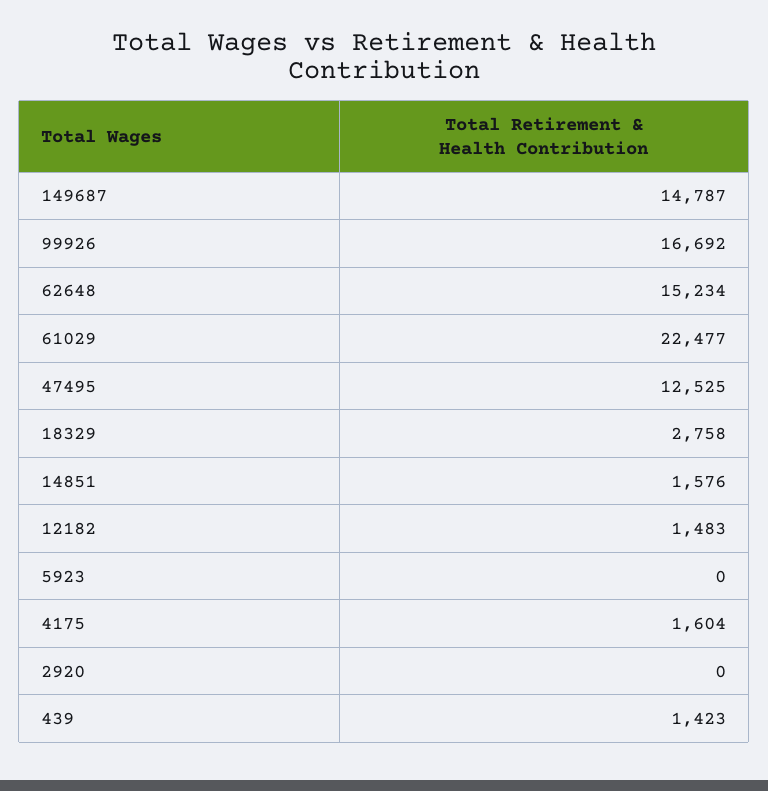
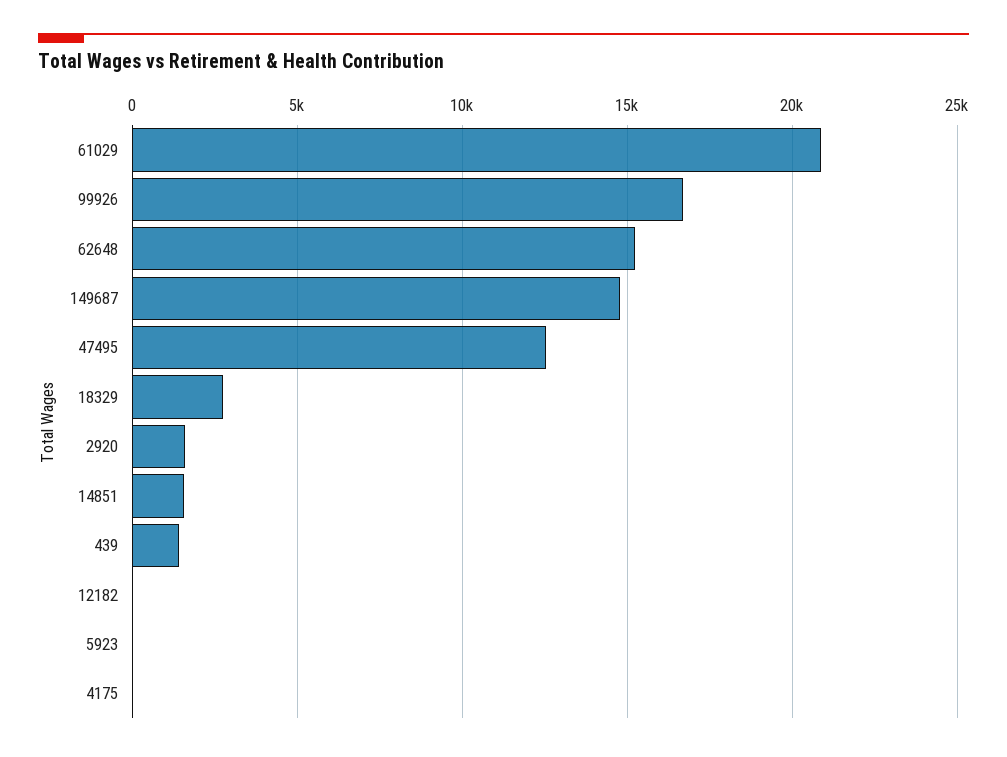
61029: 22477 -> 21000
12182: 1483 -> 0
4175: 1604 -> 0
2920: 0 -> 1500

